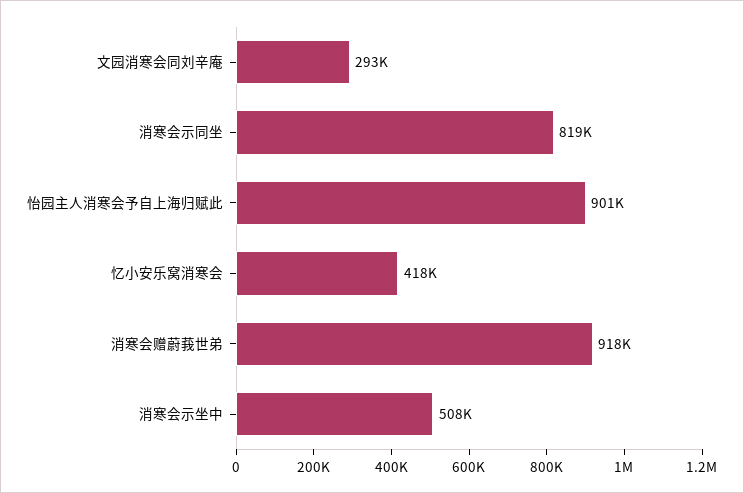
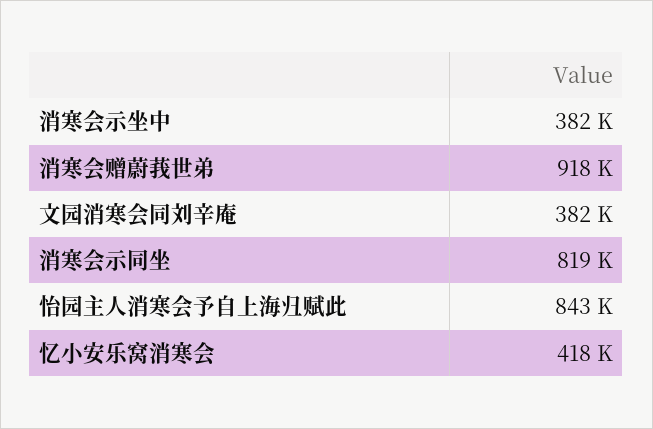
文园消寒会同刘辛庵: 293000 -> 382000
怡园主人消寒会予自上海归赋此: 901000 -> 843000
消寒会示坐中: 508000 -> 382000

